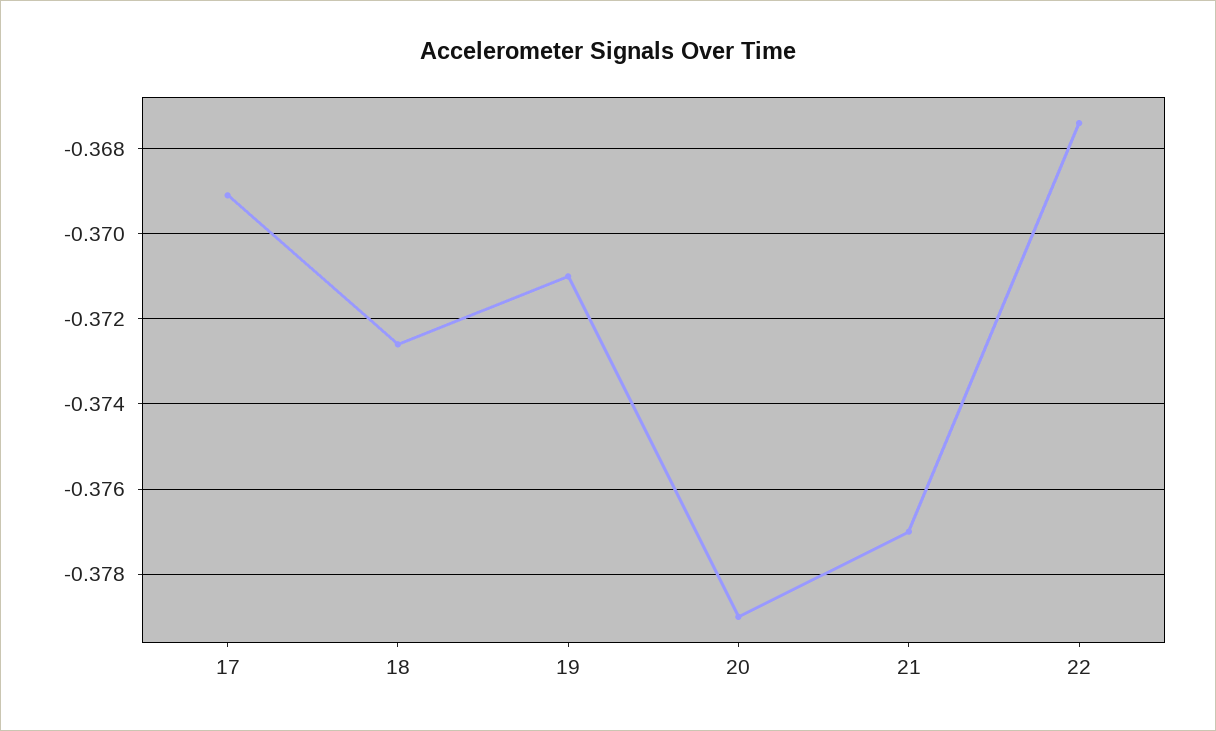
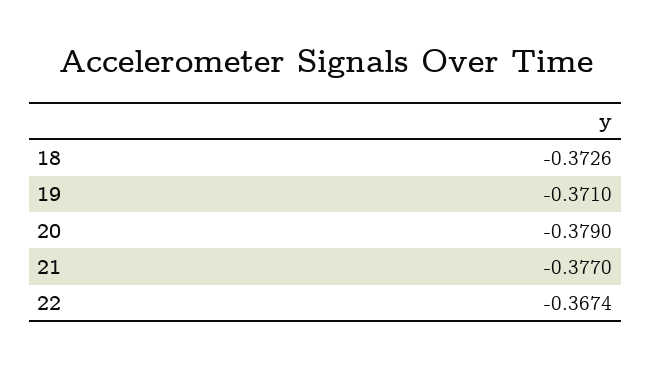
17: -0.369 -> none

